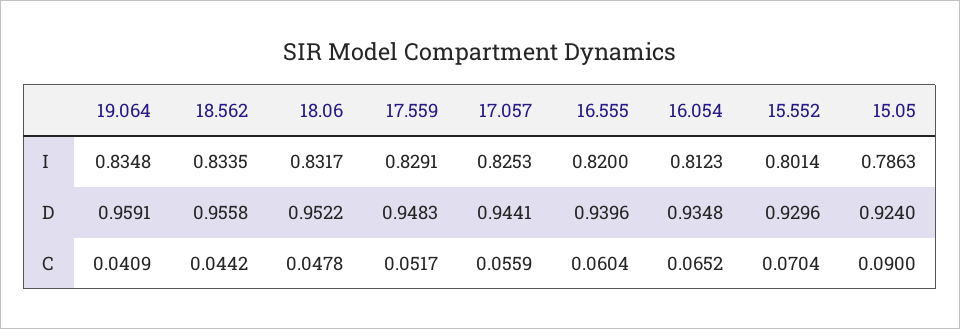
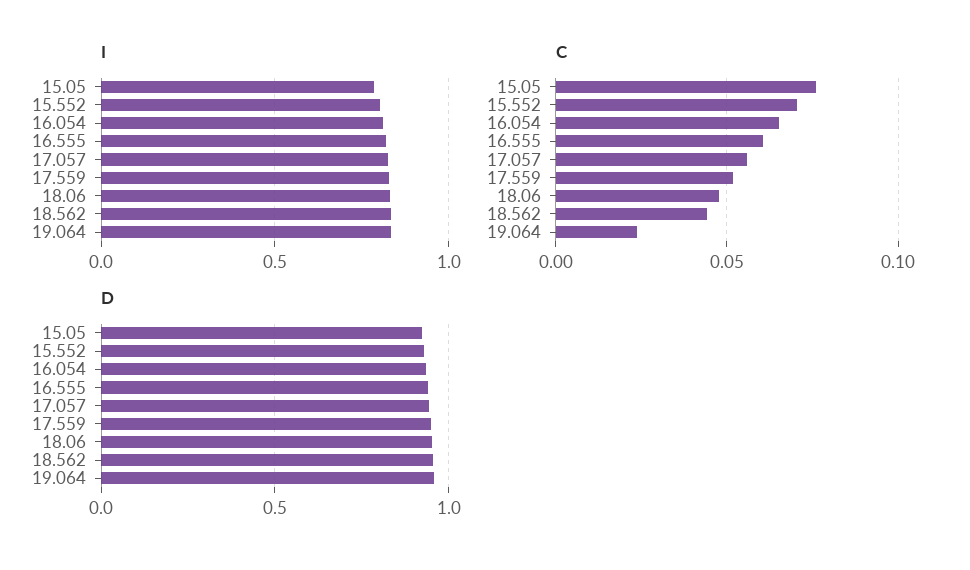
C, 19.064: 0.0409 -> 0.025
C, 15.05: 0.09 -> 0.075

